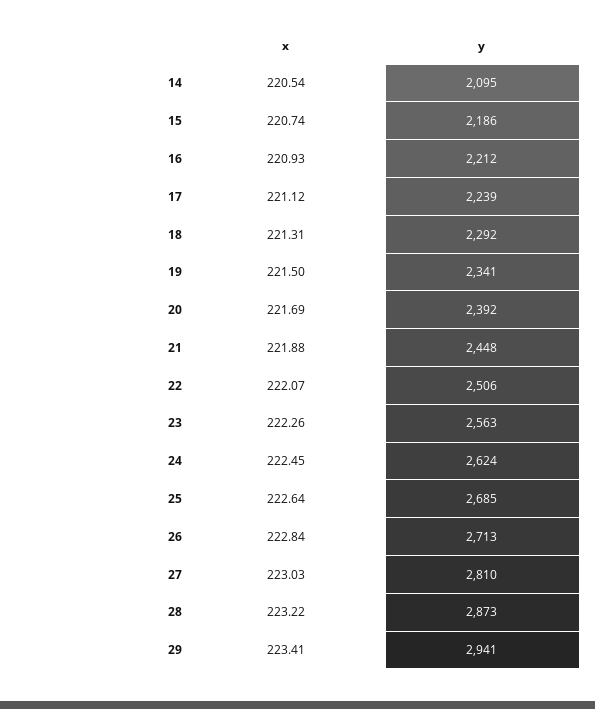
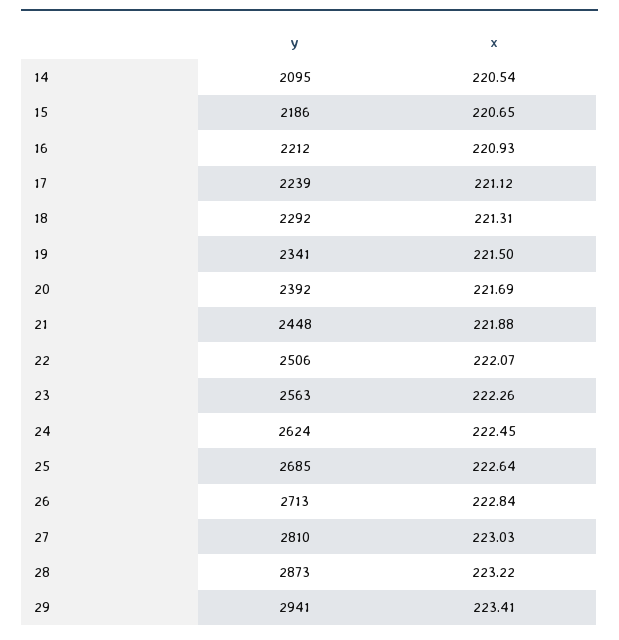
x, 15: 220.74 -> 220.65

